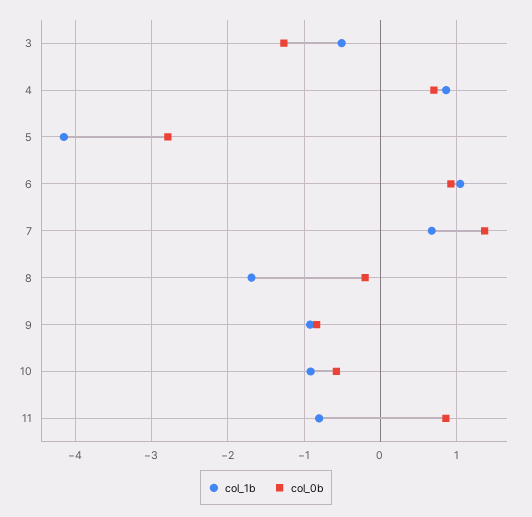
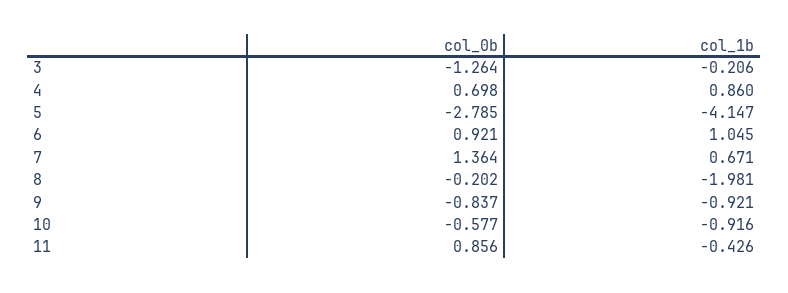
col_1b, 3: -0.5 -> -0.206
col_1b, 8: -1.7 -> -1.981
col_1b, 11: -0.8 -> -0.426

